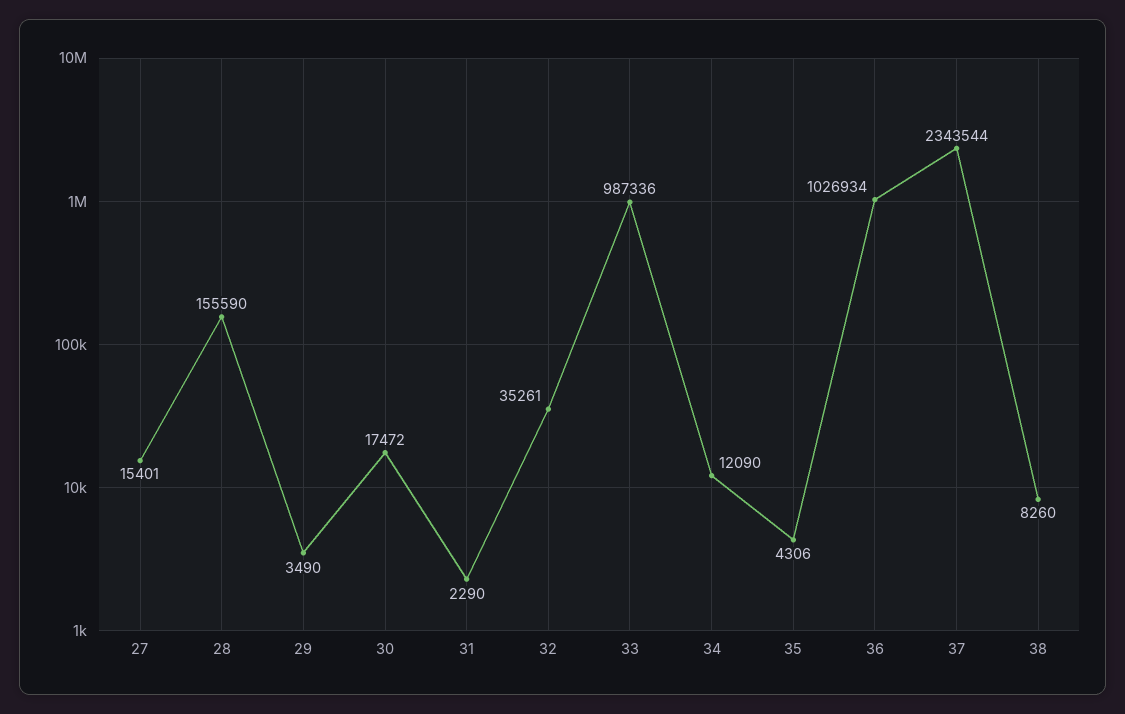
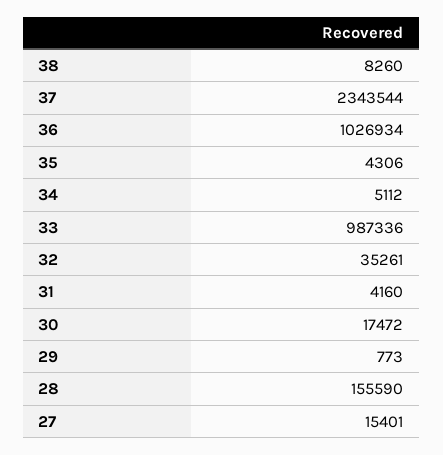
29: 3490 -> 773
31: 2290 -> 4160
34: 12090 -> 5112

